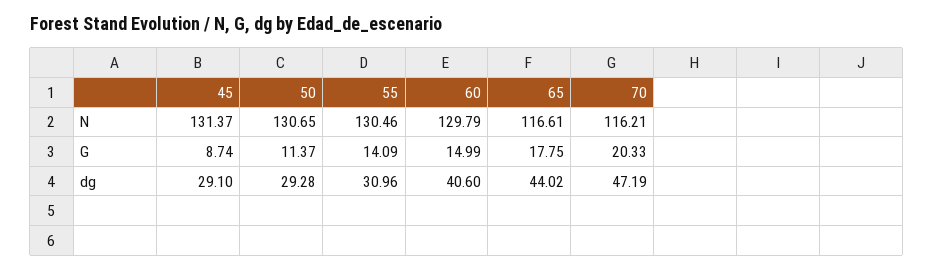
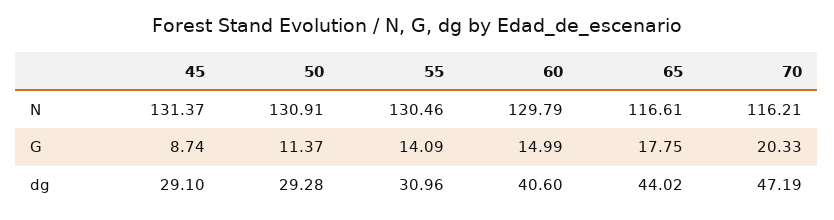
50, N: 130.65 -> 130.91

